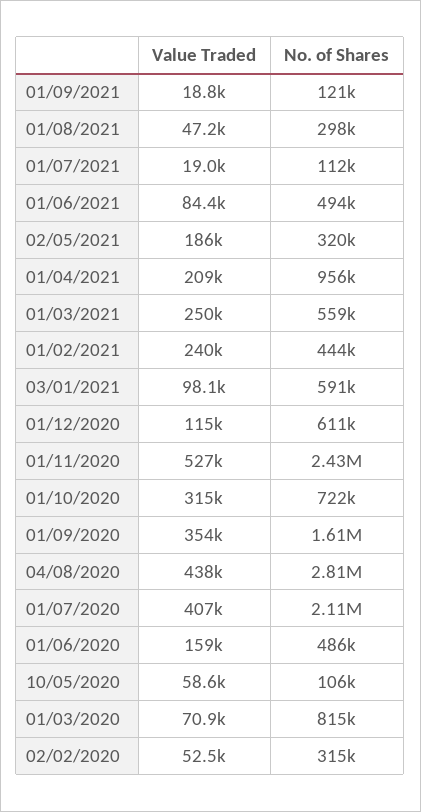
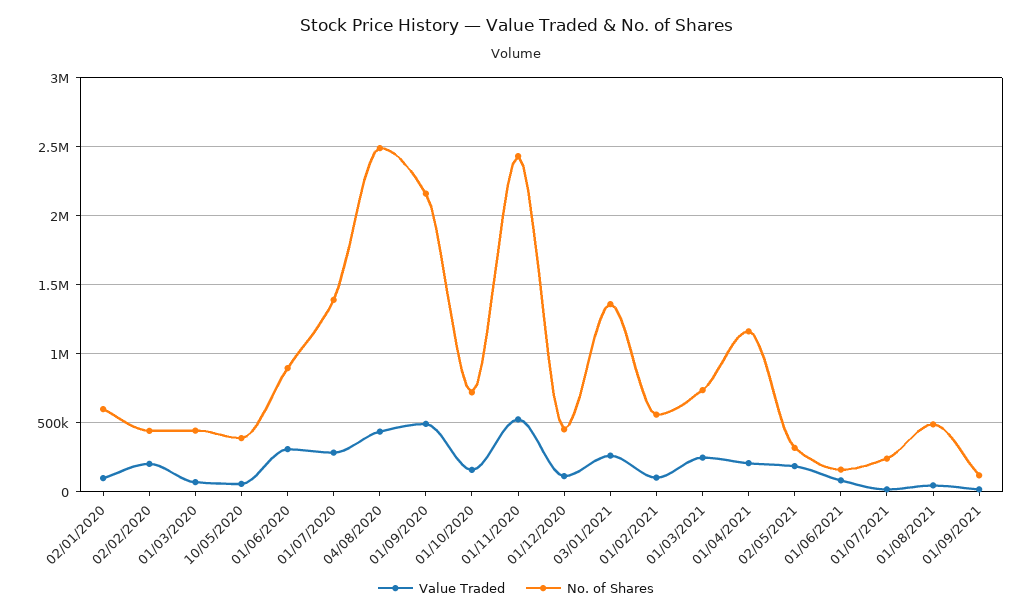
No. of Shares, 01/08/2021: 298000 -> 500000
No. of Shares, 01/07/2021: 112000 -> 250000
No. of Shares, 01/06/2021: 494000 -> 150000
No. of Shares, 01/04/2021: 956000 -> 1150000
No. of Shares, 01/03/2021: 559000 -> 750000
Value Traded, 01/02/2021: 240000 -> 100000
No. of Shares, 01/02/2021: 444000 -> 550000
Value Traded, 03/01/2021: 98100 -> 250000
No. of Shares, 03/01/2021: 591000 -> 1350000
No. of Shares, 01/12/2020: 611000 -> 450000
Value Traded, 01/10/2020: 315000 -> 150000
Value Traded, 01/09/2020: 354000 -> 500000
No. of Shares, 01/09/2020: 1610000 -> 2150000
No. of Shares, 04/08/2020: 2810000 -> 2500000
Value Traded, 01/07/2020: 407000 -> 300000
No. of Shares, 01/07/2020: 2110000 -> 1400000
Value Traded, 01/06/2020: 159000 -> 300000
No. of Shares, 01/06/2020: 486000 -> 900000
No. of Shares, 10/05/2020: 106000 -> 400000
No. of Shares, 01/03/2020: 815000 -> 450000
Value Traded, 02/02/2020: 52500 -> 200000
No. of Shares, 02/02/2020: 315000 -> 450000
Value Traded, 02/01/2020: none -> 100000
No. of Shares, 02/01/2020: none -> 600000

